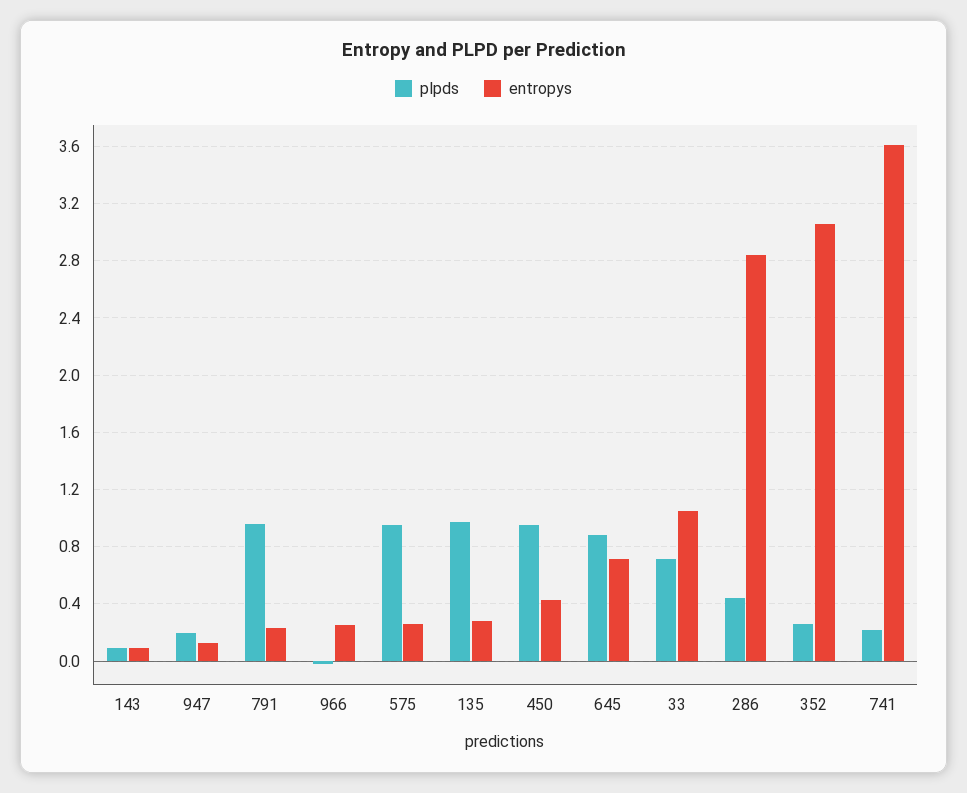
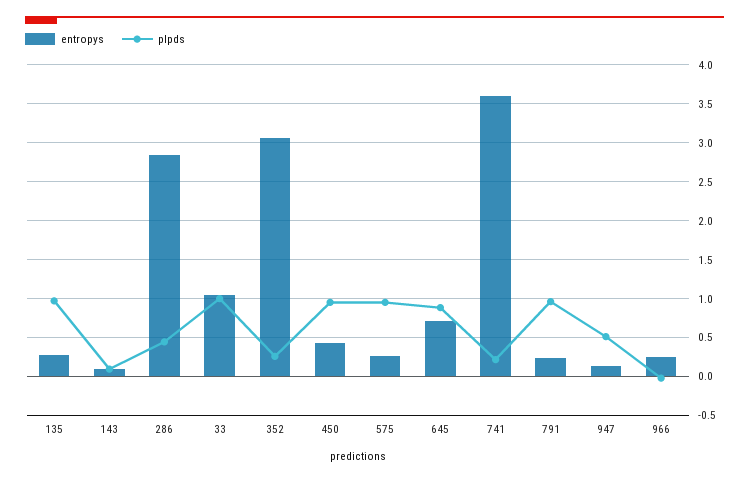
plpds, 947: 0.2 -> 0.5
plpds, 33: 0.7 -> 1

